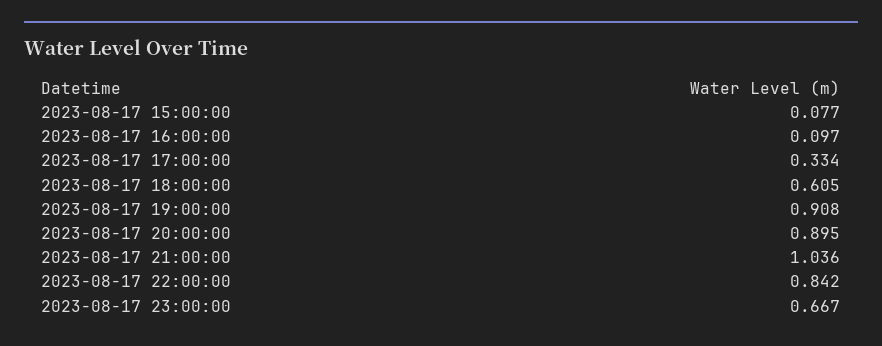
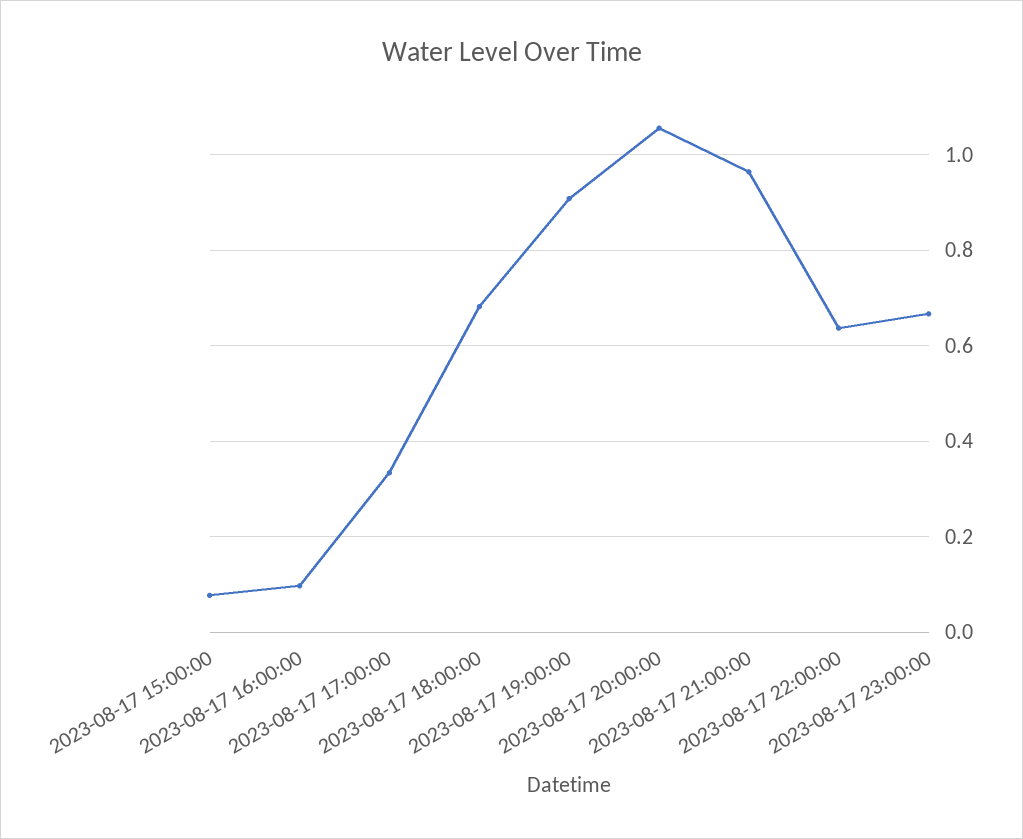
2023-08-17 18:00:00: 0.605 -> 0.68
2023-08-17 20:00:00: 0.895 -> 1.06
2023-08-17 21:00:00: 1.036 -> 0.96
2023-08-17 22:00:00: 0.842 -> 0.64

